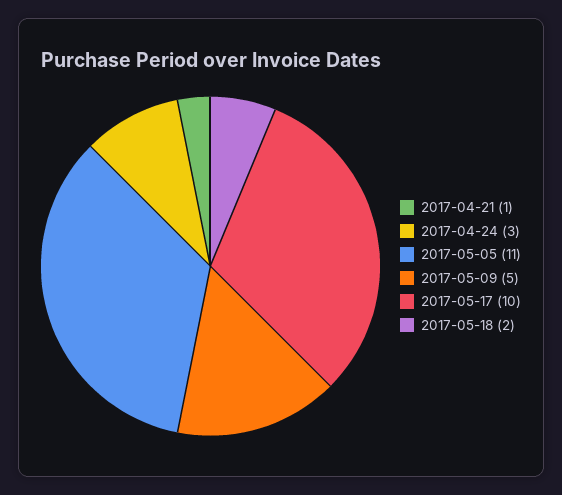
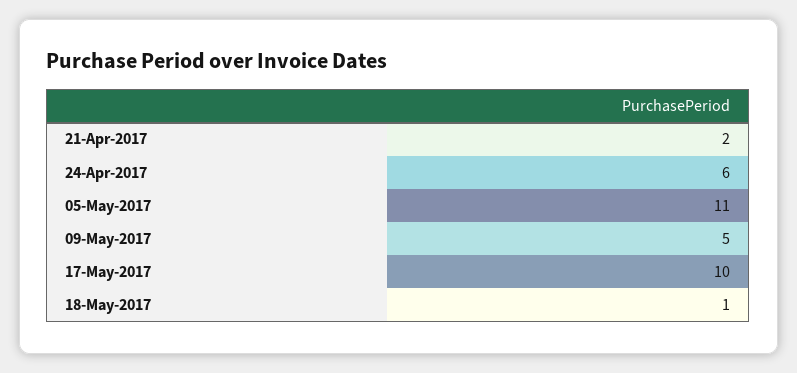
2017-04-21: 1 -> 2
2017-04-24: 3 -> 6
2017-05-18: 2 -> 1

